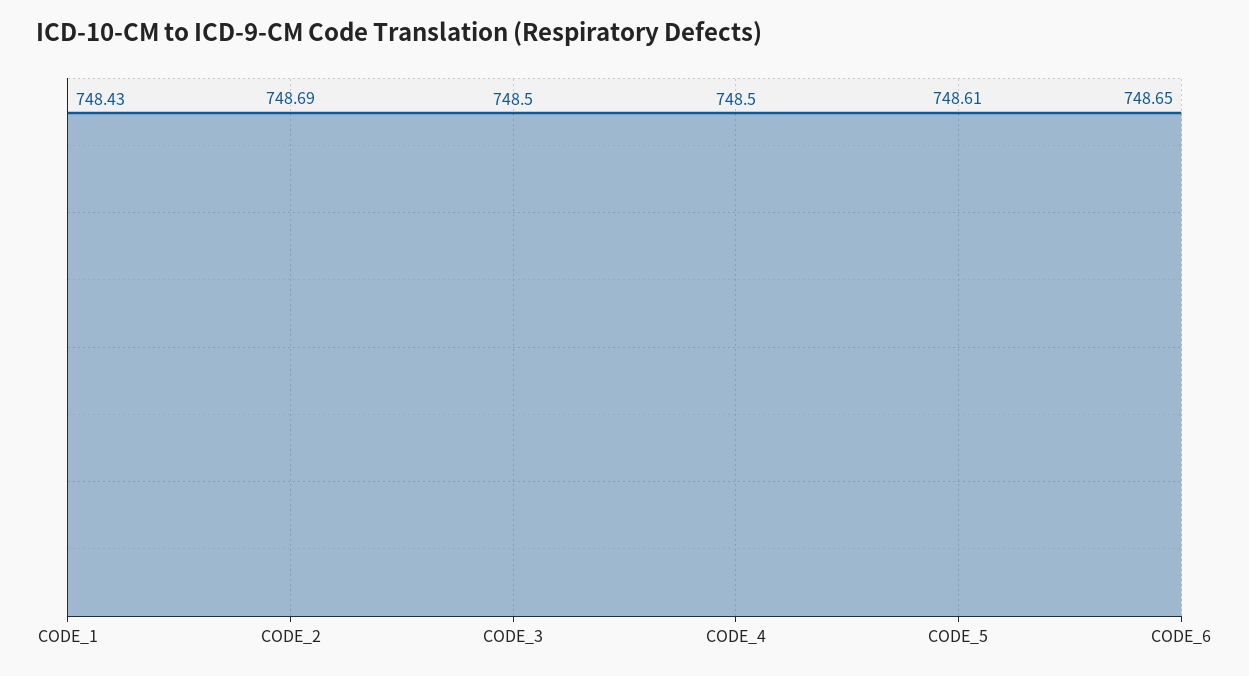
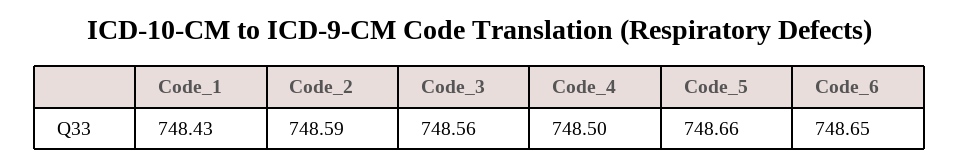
CODE_2: 748.69 -> 748.59
CODE_3: 748.5 -> 748.56
CODE_5: 748.61 -> 748.66

